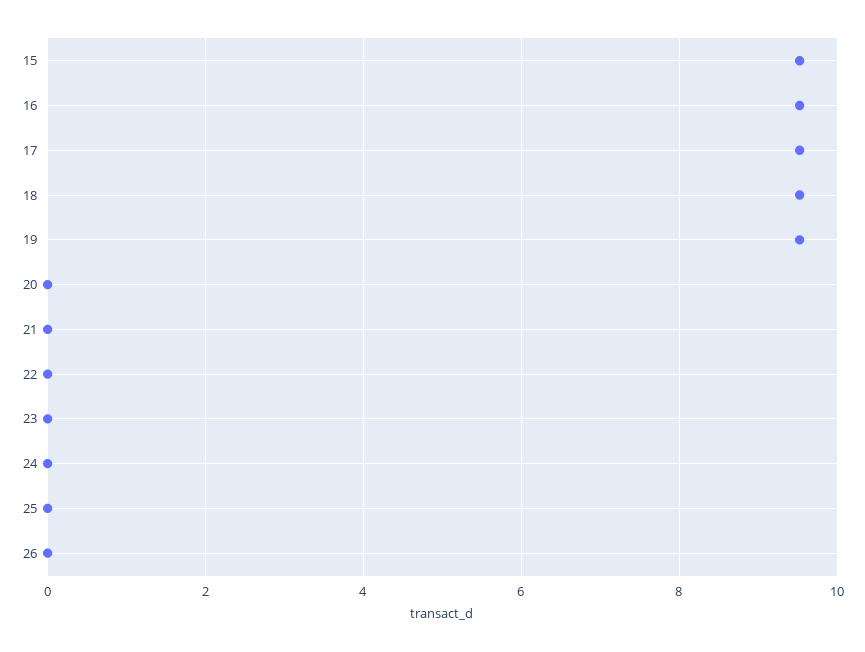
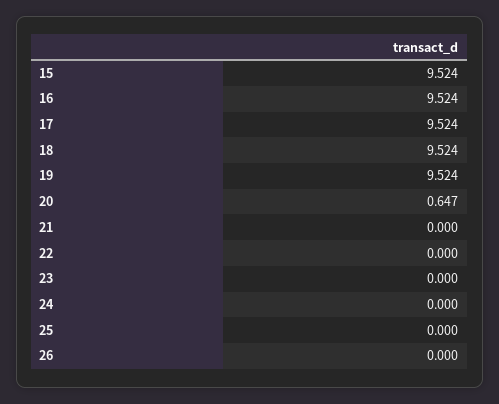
20: 0 -> 0.647

